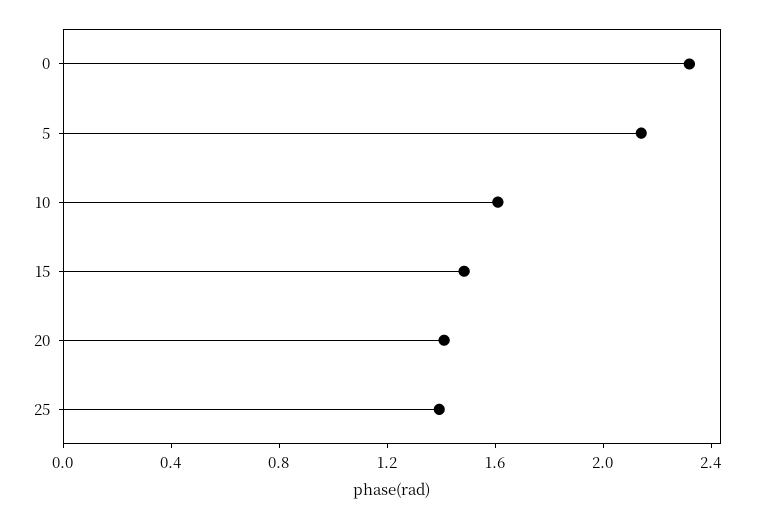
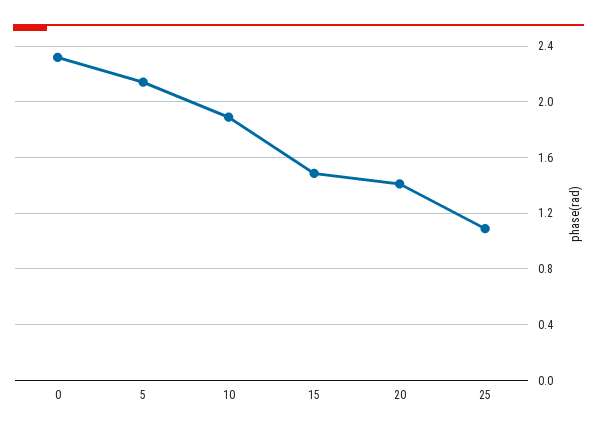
10: 1.6 -> 1.9
25: 1.4 -> 1.1

